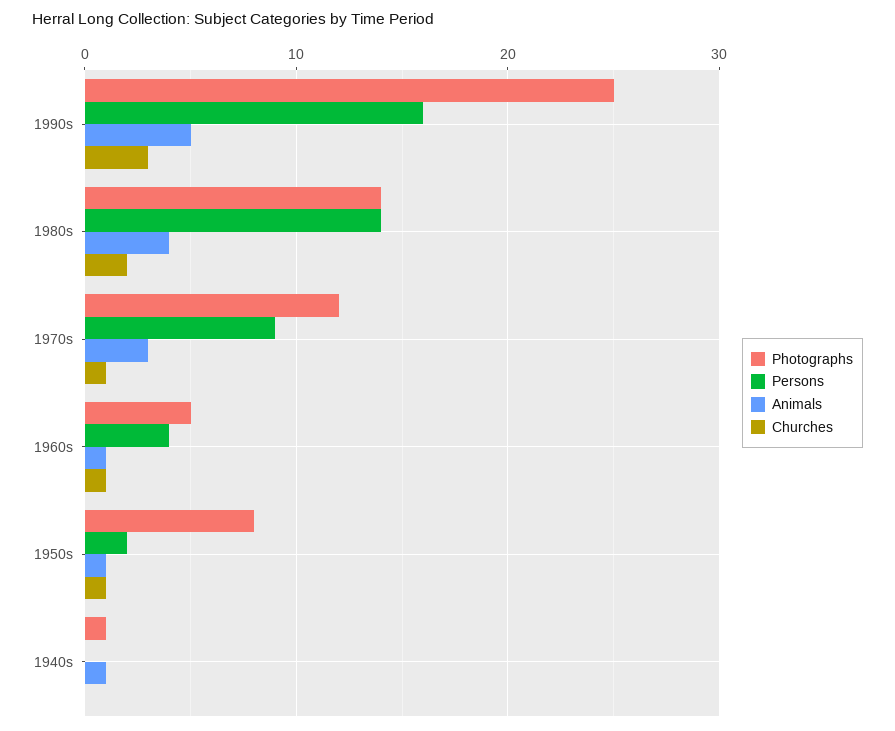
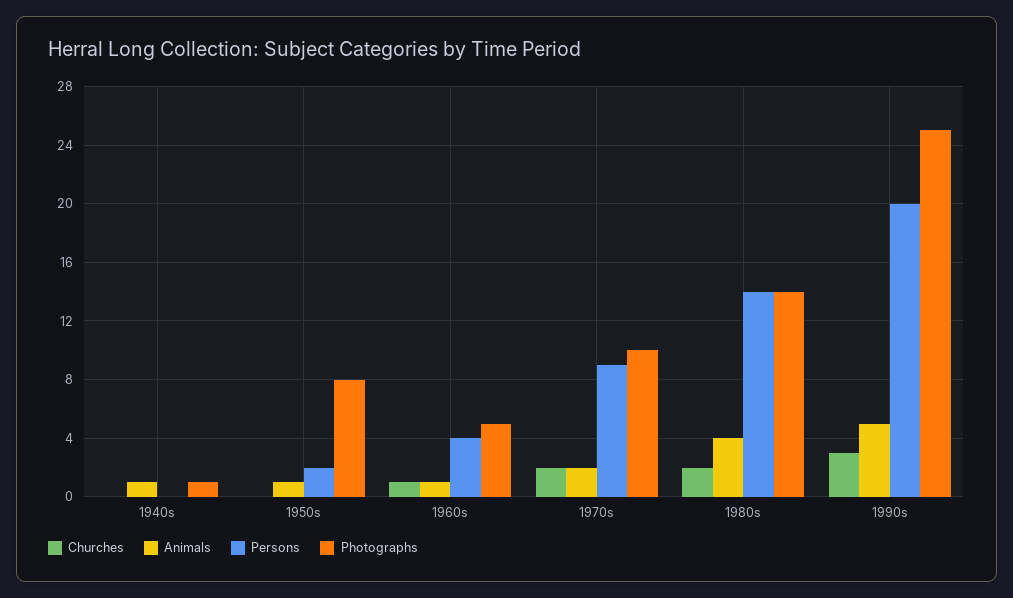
Persons, 1990s: 16 -> 20
Photographs, 1970s: 12 -> 10
Animals, 1970s: 3 -> 2
Churches, 1970s: 1 -> 2
Churches, 1950s: 1 -> 0

